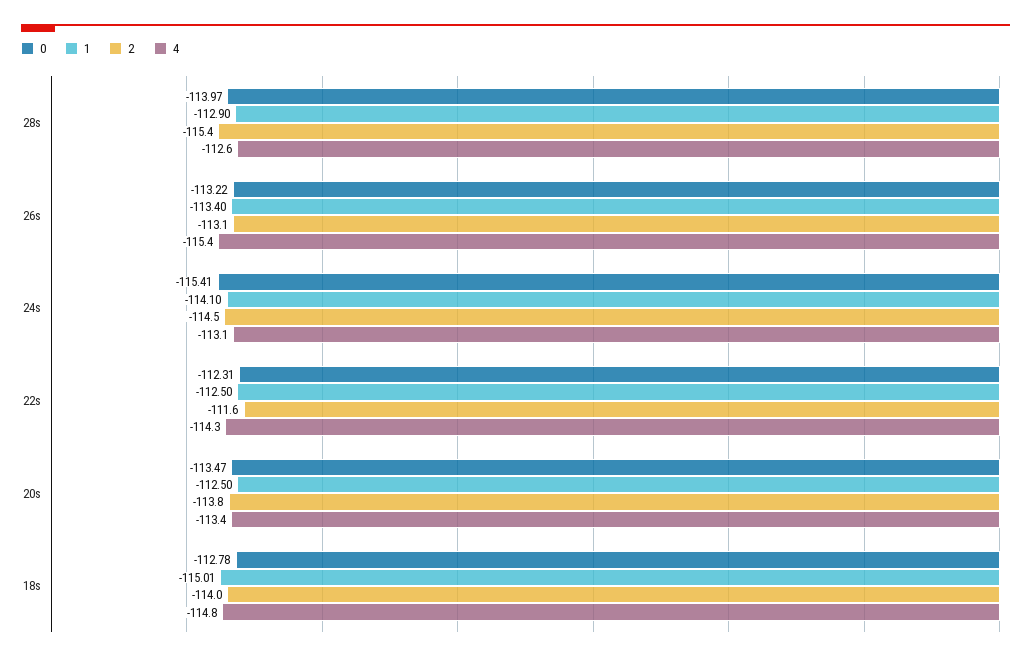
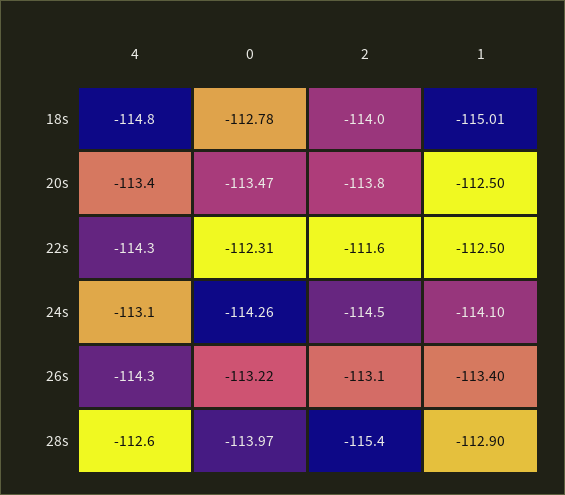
4, 26s: -115.4 -> -114.3
0, 24s: -115.41 -> -114.26

